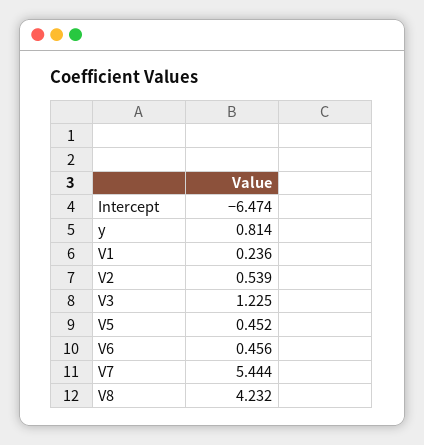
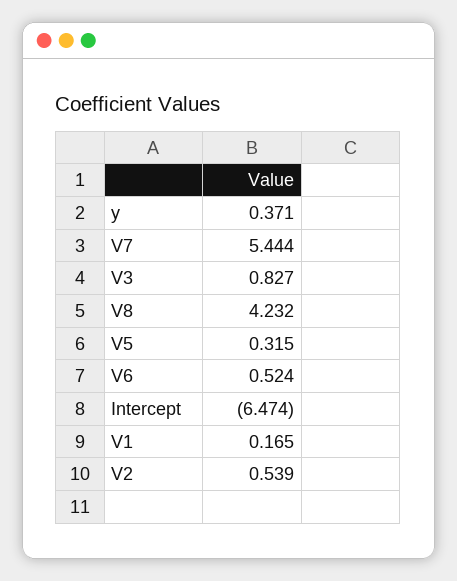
y: 0.814 -> 0.371
V1: 0.236 -> 0.165
V3: 1.225 -> 0.827
V5: 0.452 -> 0.315
V6: 0.456 -> 0.524

